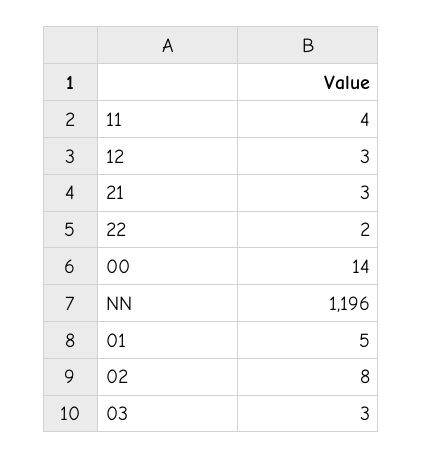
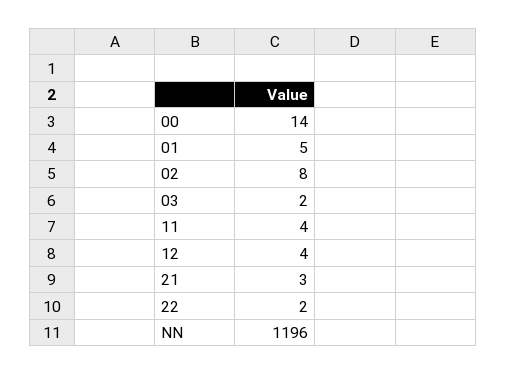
12: 3 -> 4
03: 3 -> 2

